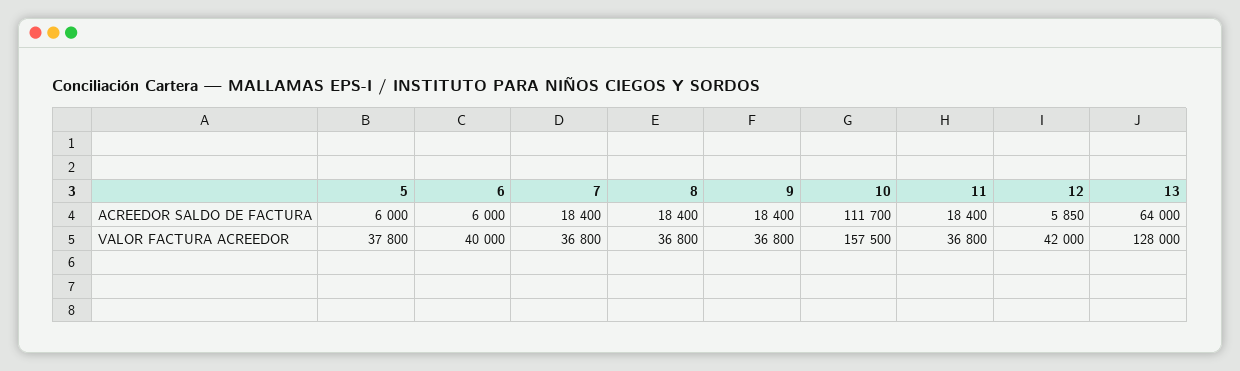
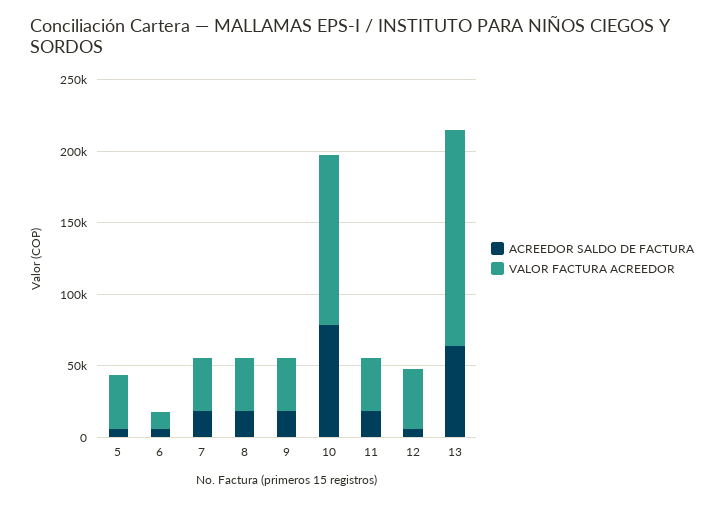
ACREEDOR SALDO DE FACTURA, 10: 111700 -> 80000
VALOR FACTURA ACREEDOR, 6: 40000 -> 10000
VALOR FACTURA ACREEDOR, 10: 157500 -> 120000
VALOR FACTURA ACREEDOR, 13: 128000 -> 150000

